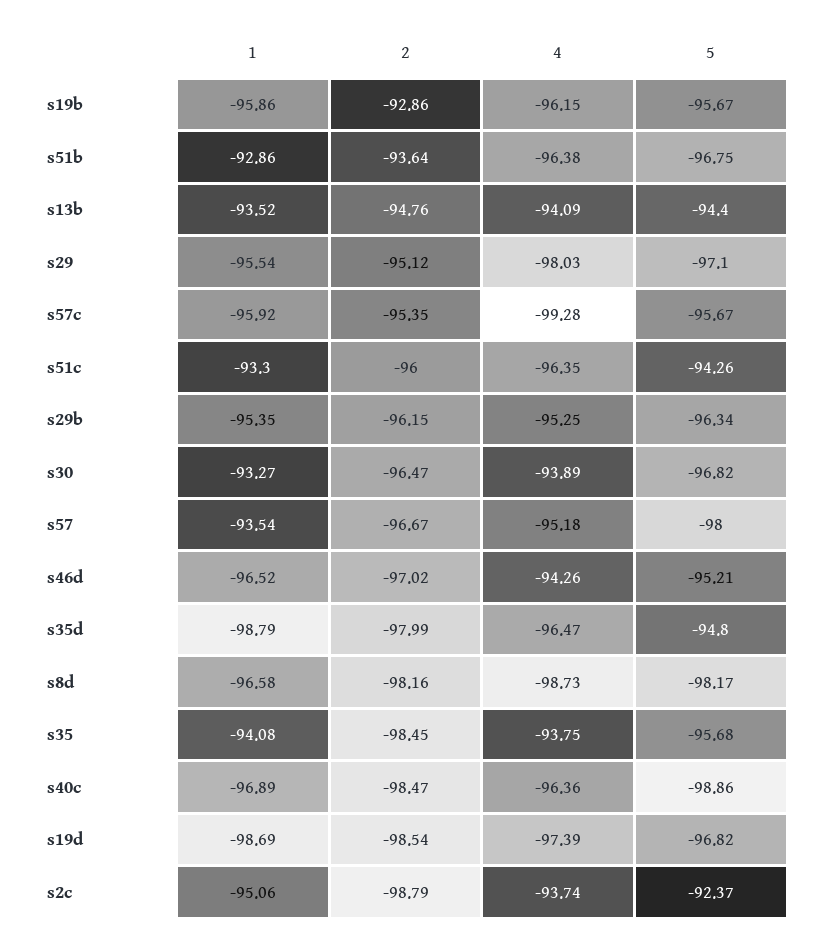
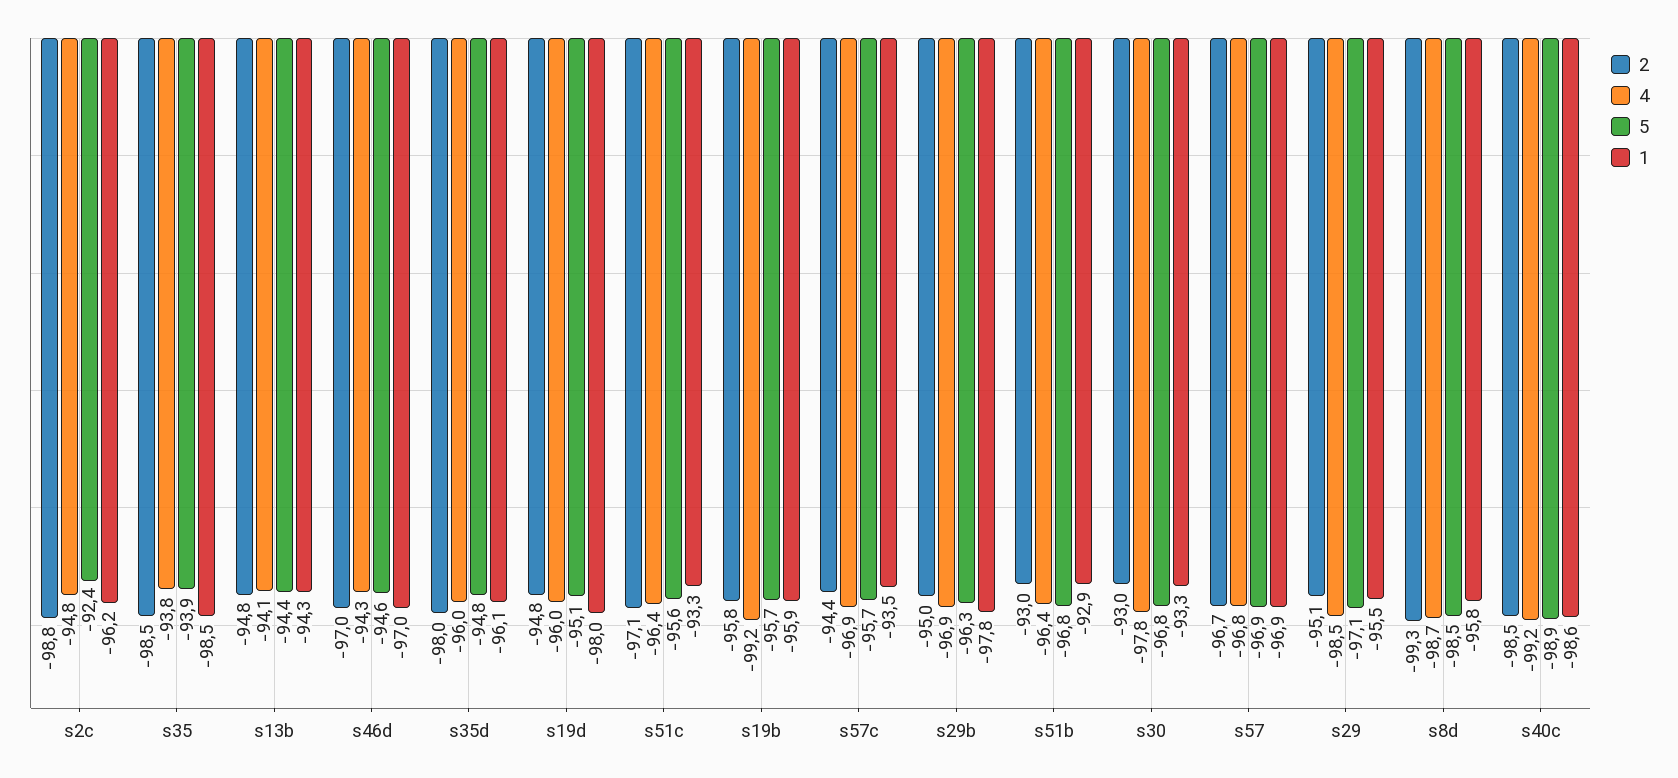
2, s19b: -92.86 -> -95.8
4, s19b: -96.15 -> -99.2
2, s51b: -93.64 -> -93
1, s13b: -93.52 -> -94.3
4, s29: -98.03 -> -98.5
1, s57c: -95.92 -> -93.5
2, s57c: -95.35 -> -94.4
4, s57c: -99.28 -> -96.9
2, s51c: -96 -> -97.1
5, s51c: -94.26 -> -95.6
1, s29b: -95.35 -> -97.8
2, s29b: -96.15 -> -95
4, s29b: -95.25 -> -96.9
2, s30: -96.47 -> -93
4, s30: -93.89 -> -97.8
1, s57: -93.54 -> -96.9
4, s57: -95.18 -> -96.8
5, s57: -98 -> -96.9
1, s46d: -96.52 -> -97
5, s46d: -95.21 -> -94.6
1, s35d: -98.79 -> -96.1
4, s35d: -96.47 -> -96
1, s8d: -96.58 -> -95.8
2, s8d: -98.16 -> -99.3
5, s8d: -98.17 -> -98.5
1, s35: -94.08 -> -98.5
5, s35: -95.68 -> -93.9
1, s40c: -96.89 -> -98.6
4, s40c: -96.36 -> -99.2
1, s19d: -98.69 -> -98
2, s19d: -98.54 -> -94.8
4, s19d: -97.39 -> -96
5, s19d: -96.82 -> -95.1
1, s2c: -95.06 -> -96.2
4, s2c: -93.74 -> -94.8

